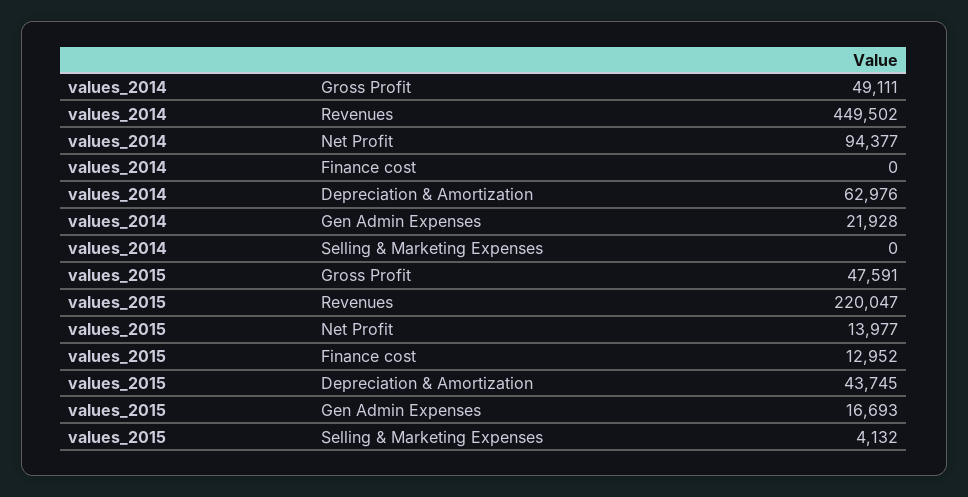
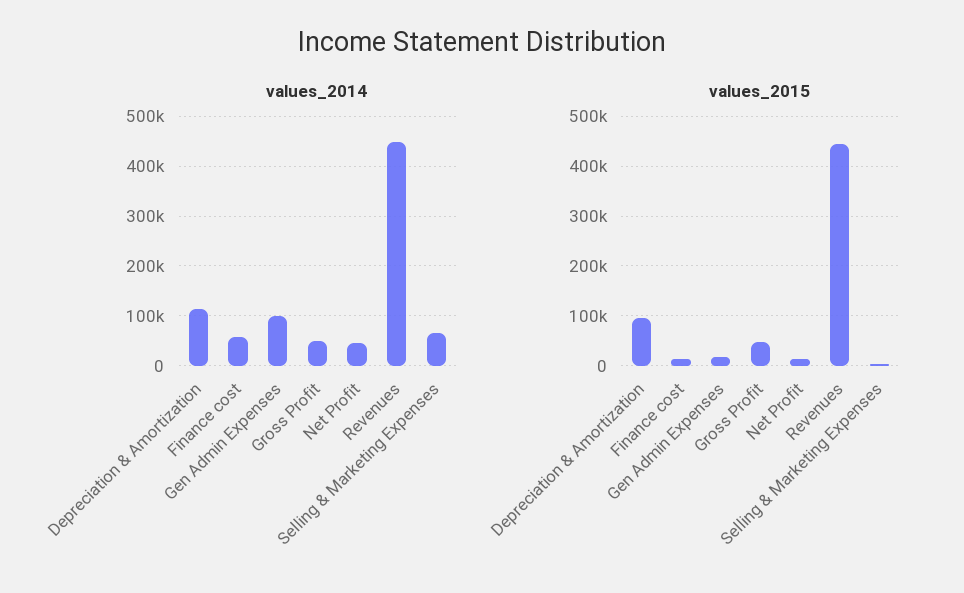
values_2014, Net Profit: 94377 -> 40000
values_2014, Finance cost: 0 -> 60000
values_2014, Depreciation & Amortization: 62976 -> 120000
values_2014, Gen Admin Expenses: 21928 -> 100000
values_2014, Selling & Marketing Expenses: 0 -> 60000
values_2015, Revenues: 220047 -> 440000
values_2015, Depreciation & Amortization: 43745 -> 100000

